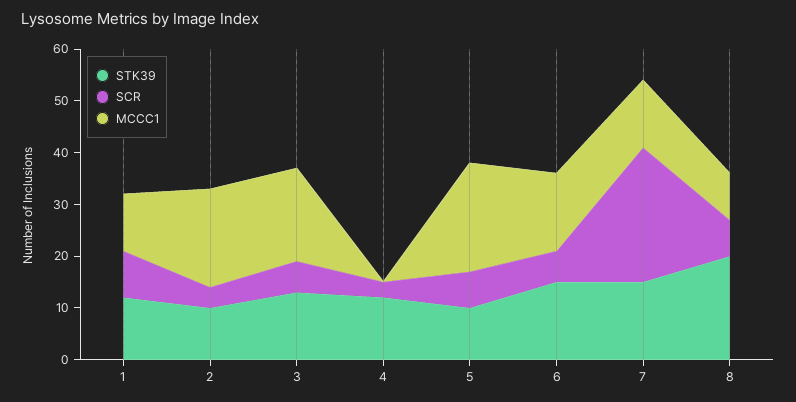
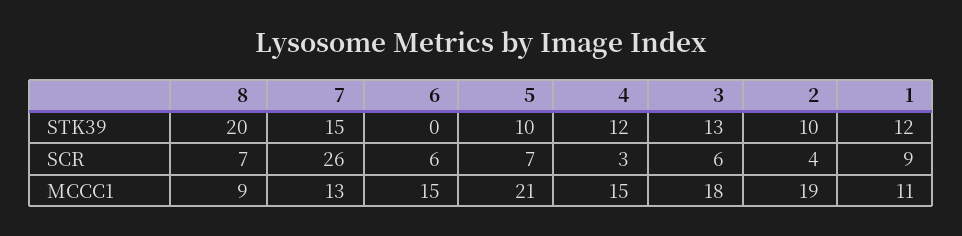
MCCC1, 4: 0 -> 15
STK39, 6: 15 -> 0

